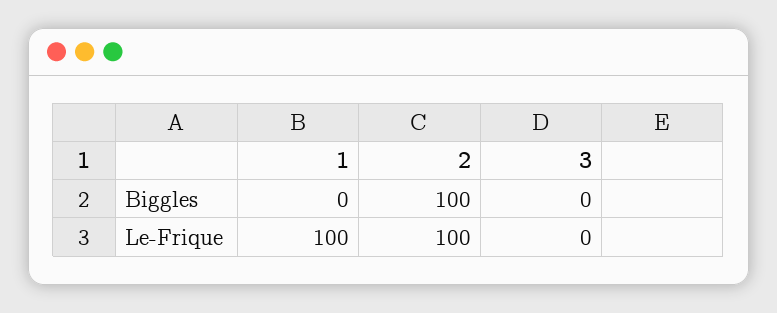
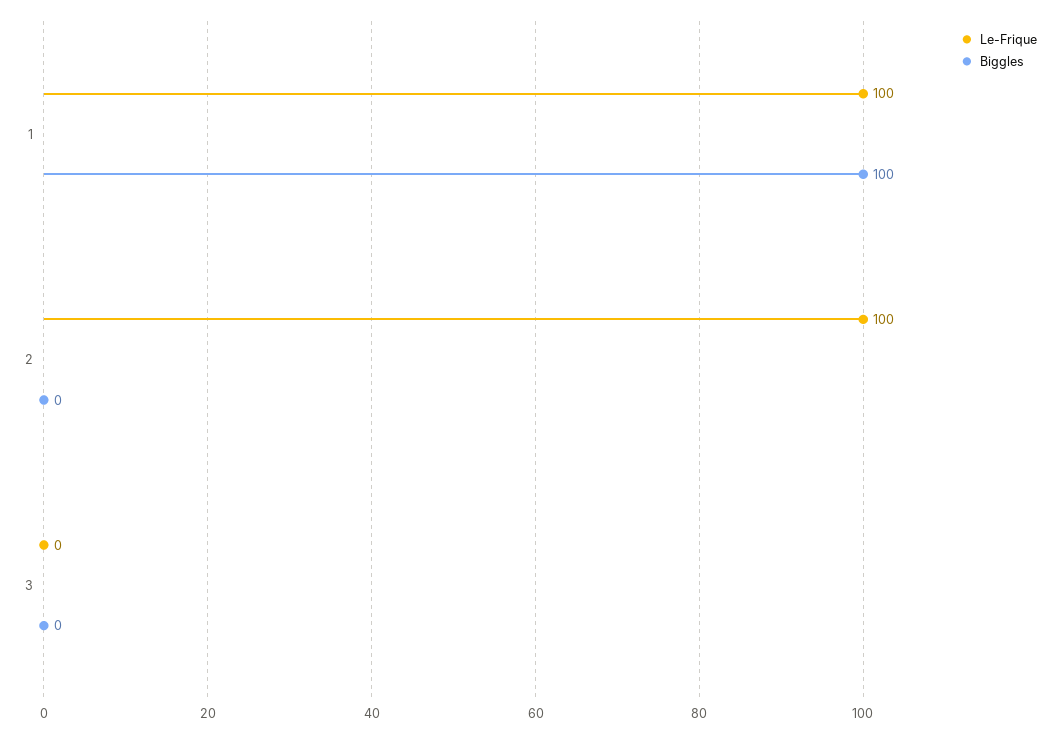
Biggles, 1: 0 -> 100
Biggles, 2: 100 -> 0

